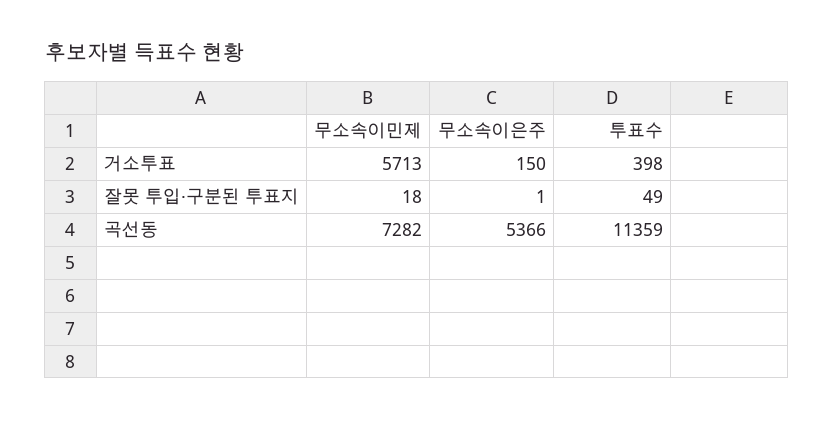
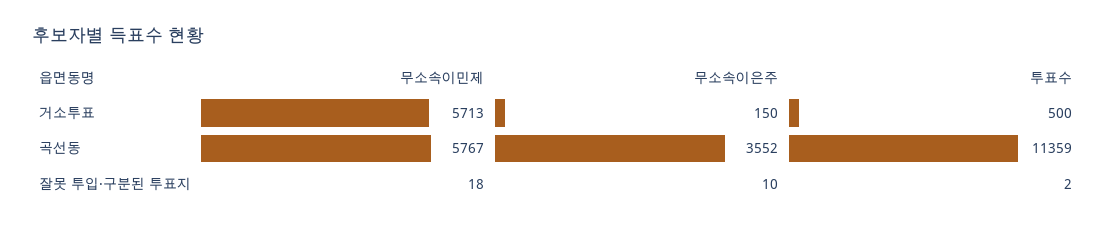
투표수, 거소투표: 398 -> 500
무소속이은주, 잘못 투입·구분된 투표지: 1 -> 10
투표수, 잘못 투입·구분된 투표지: 49 -> 2
무소속이민제, 곡선동: 7282 -> 5767
무소속이은주, 곡선동: 5366 -> 3552

